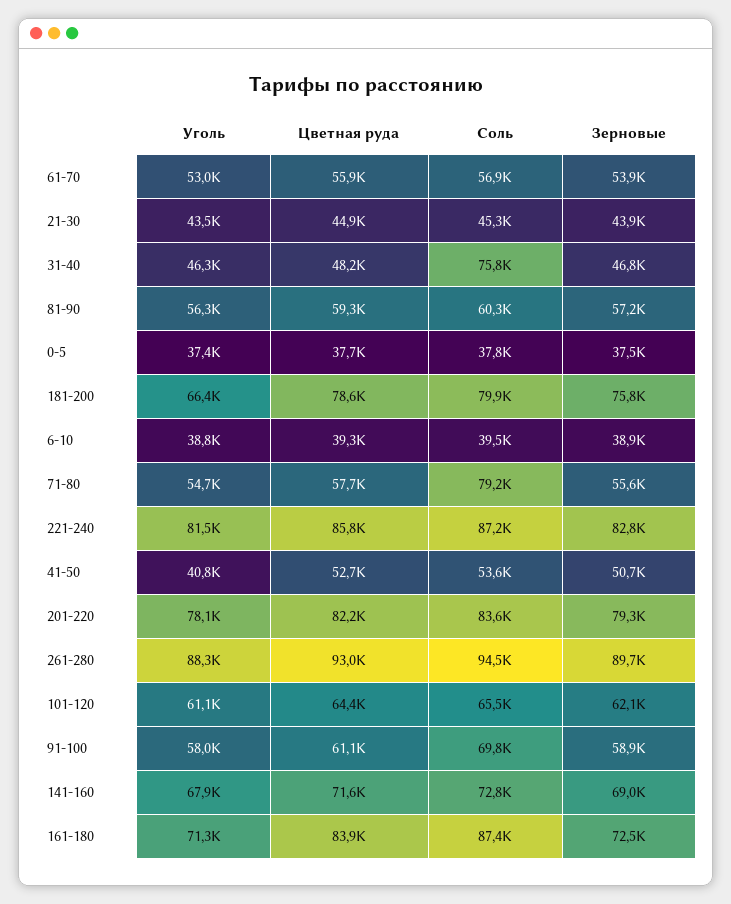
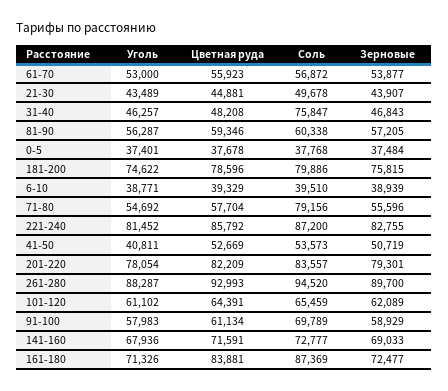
Соль, 21-30: 45300 -> 49678
Уголь, 181-200: 66400 -> 74622

